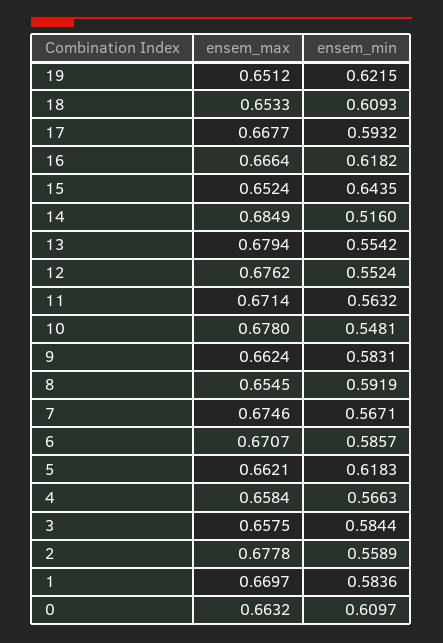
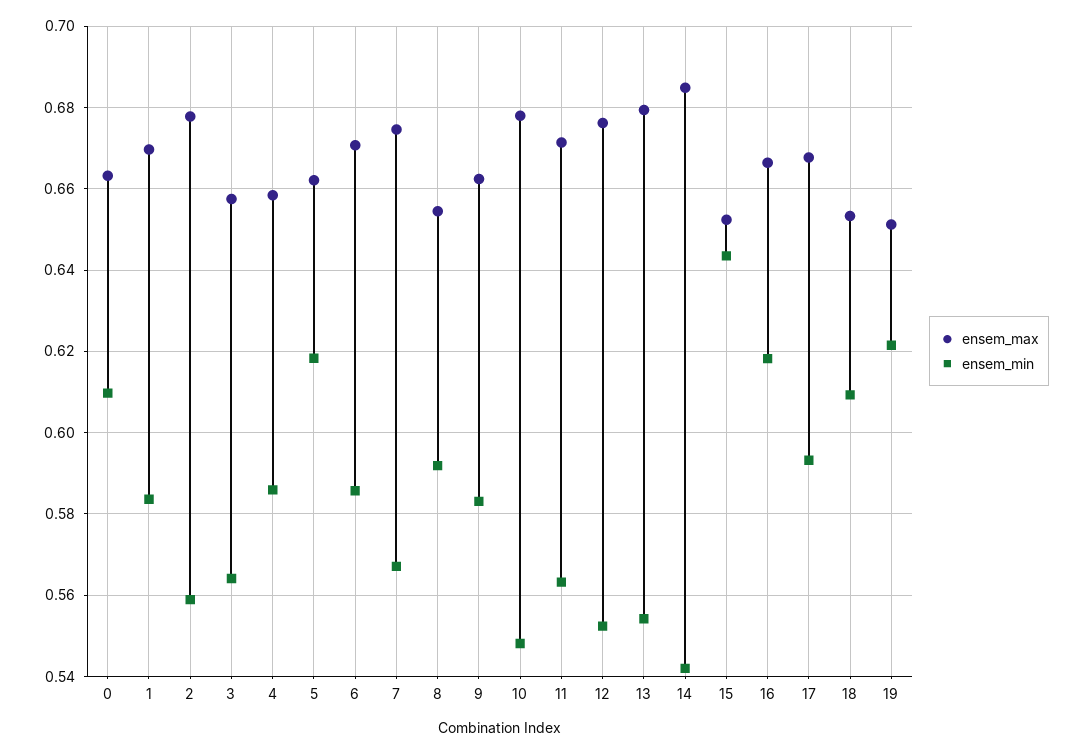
ensem_min, 14: 0.516 -> 0.542
ensem_min, 4: 0.5663 -> 0.586
ensem_min, 3: 0.5844 -> 0.564

